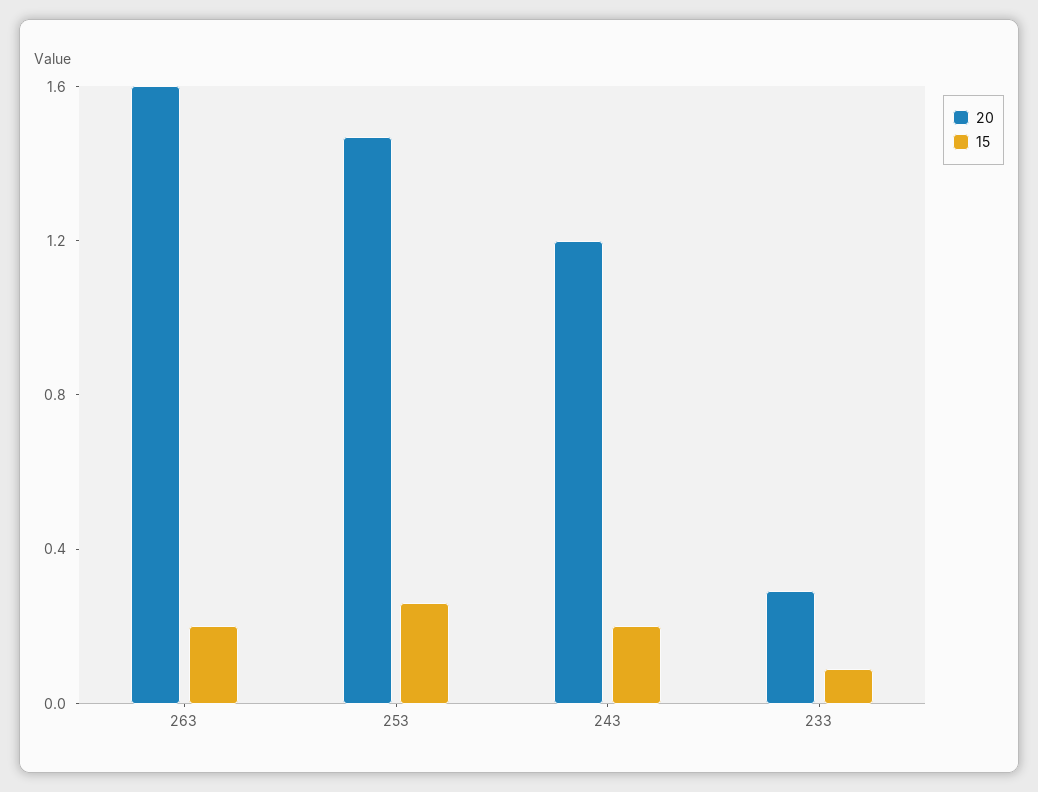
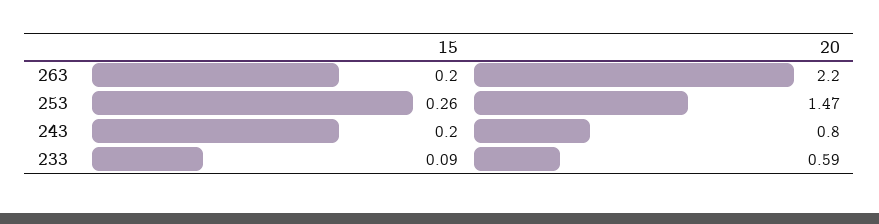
20, 263: 1.6 -> 2.2
20, 243: 1.2 -> 0.8
20, 233: 0.3 -> 0.59

